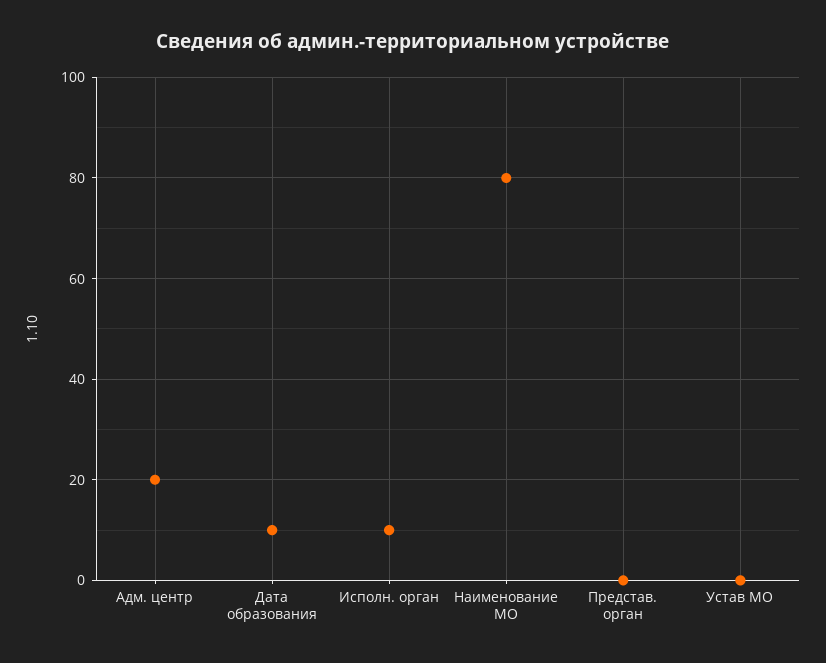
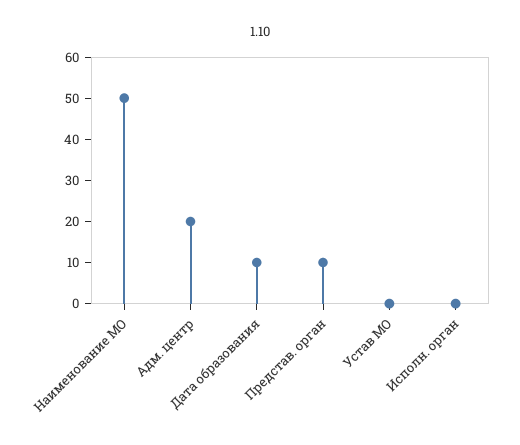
Исполн. орган: 10 -> 0
Наименование МО: 80 -> 50
Представ. орган: 0 -> 10

